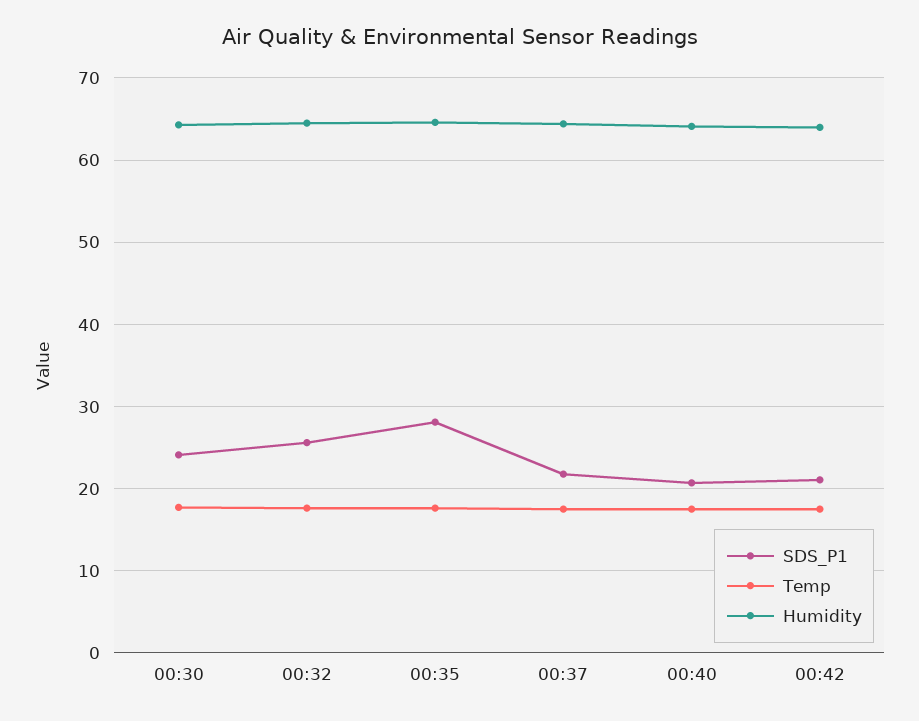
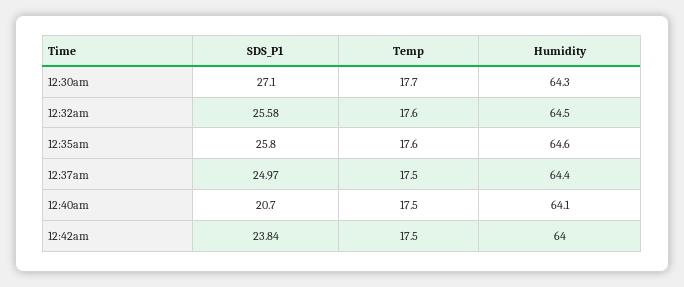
SDS_P1, 00:30: 24 -> 27.1
SDS_P1, 00:35: 28 -> 25.8
SDS_P1, 00:37: 22 -> 24.97
SDS_P1, 00:42: 21 -> 23.84

